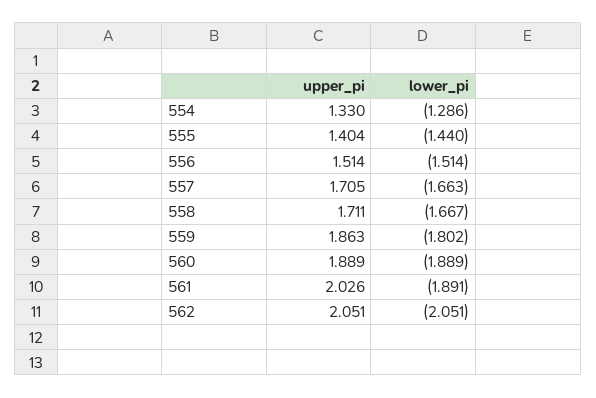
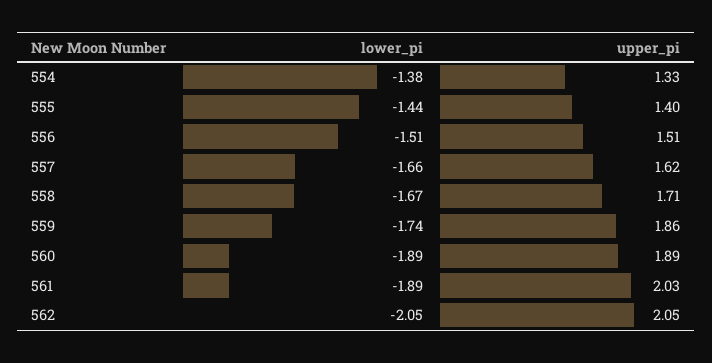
lower_pi, 554: -1.286 -> -1.38
upper_pi, 557: 1.705 -> 1.62
lower_pi, 559: -1.802 -> -1.74

